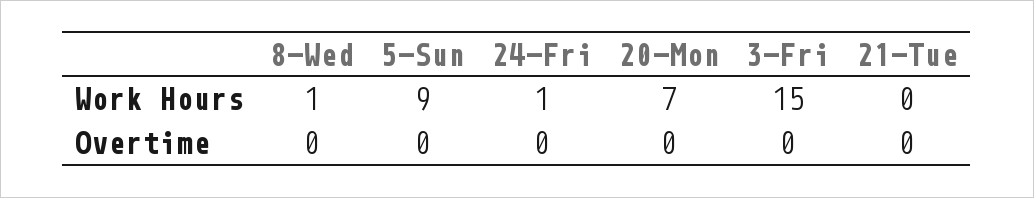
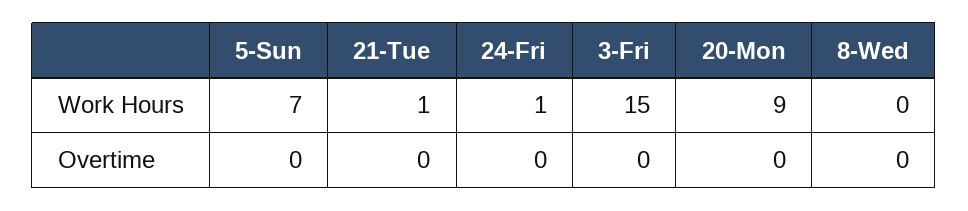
8-Wed, Work Hours: 1 -> 0
5-Sun, Work Hours: 9 -> 7
20-Mon, Work Hours: 7 -> 9
21-Tue, Work Hours: 0 -> 1

